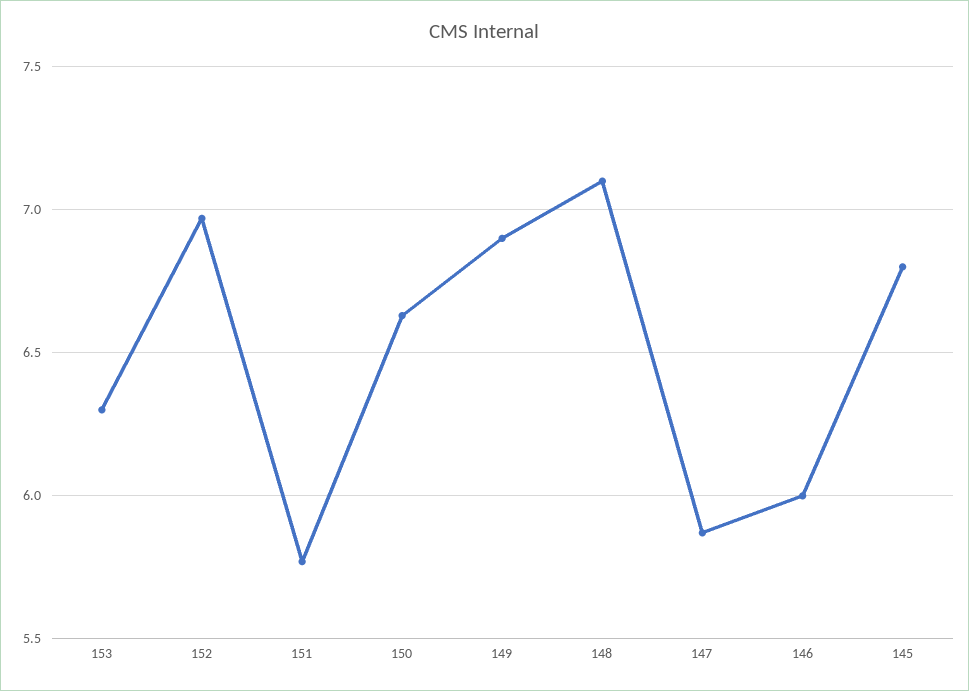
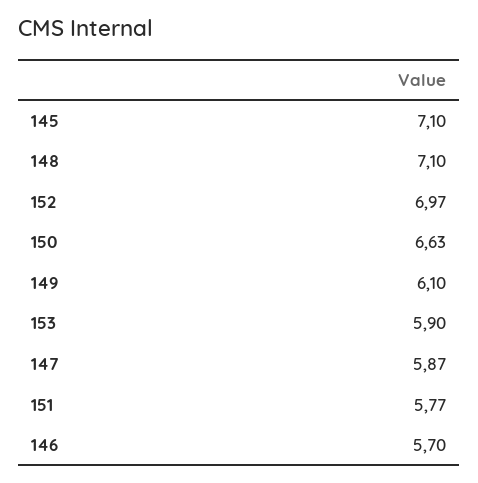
153: 6.3 -> 5.9
149: 6.9 -> 6.1
146: 6 -> 5.7
145: 6.8 -> 7.1

